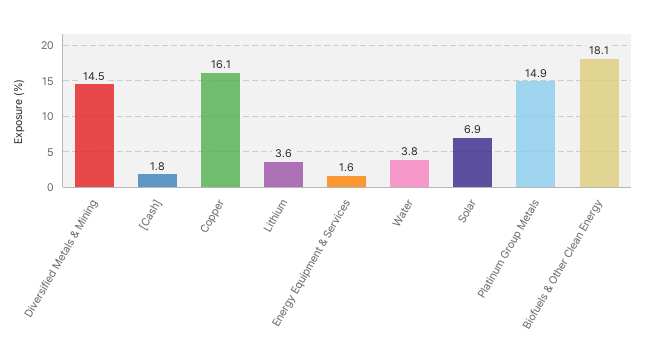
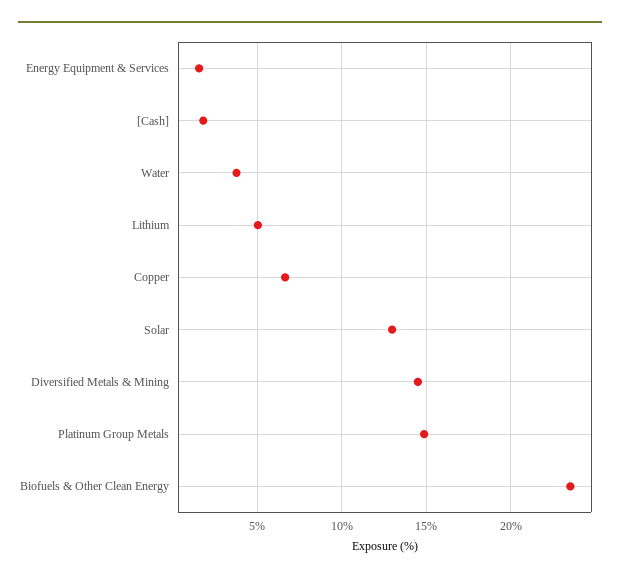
Copper: 16.1 -> 6.5
Lithium: 3.6 -> 5
Solar: 6.9 -> 13
Biofuels & Other Clean Energy: 18.1 -> 23.5

